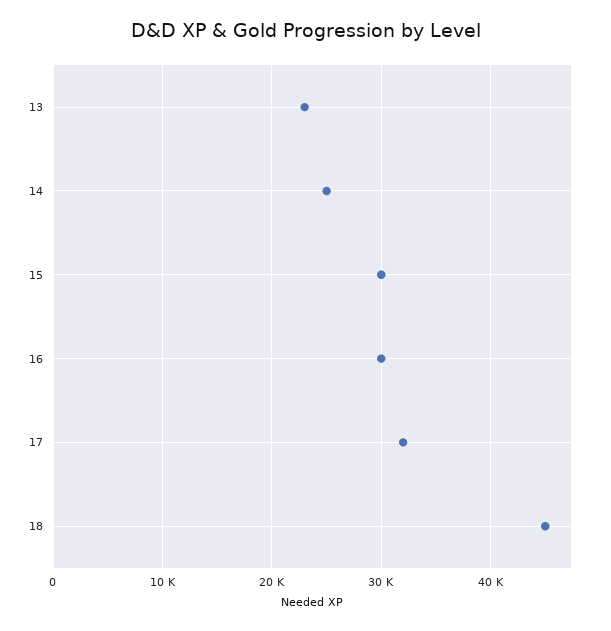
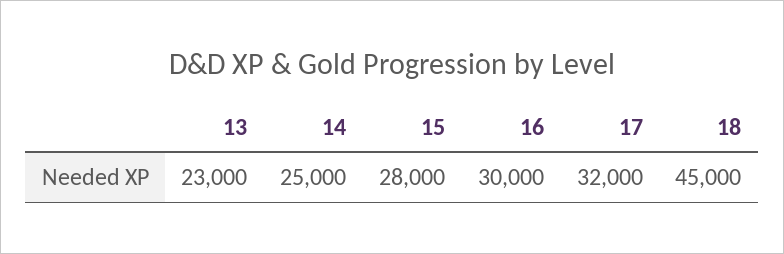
15: 30000 -> 28000

